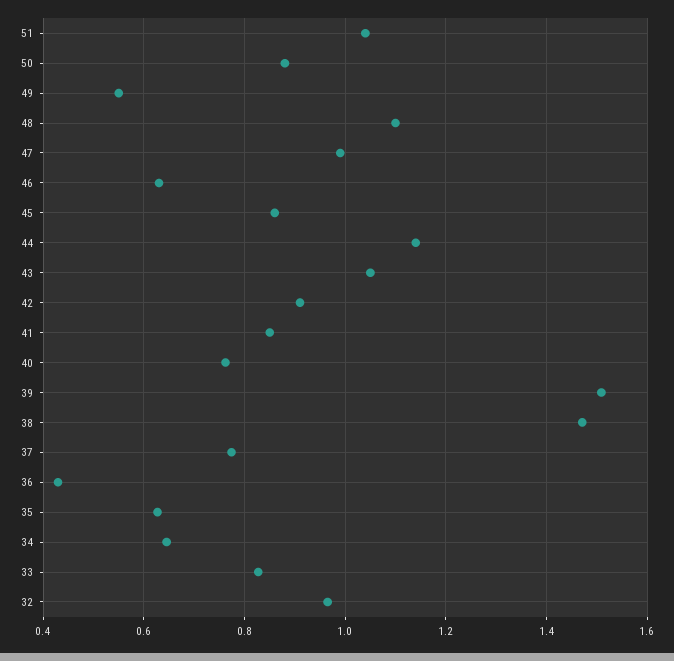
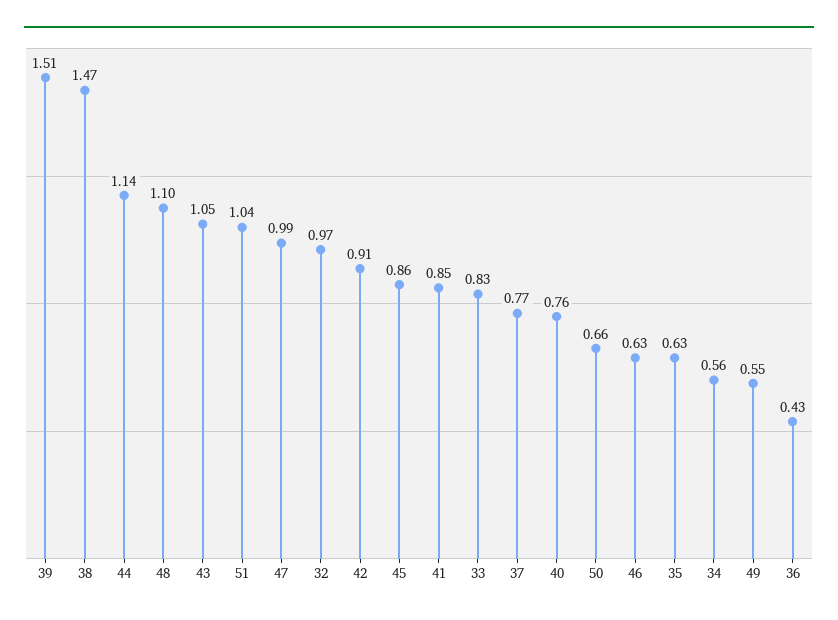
50: 0.88 -> 0.66
34: 0.64 -> 0.56

